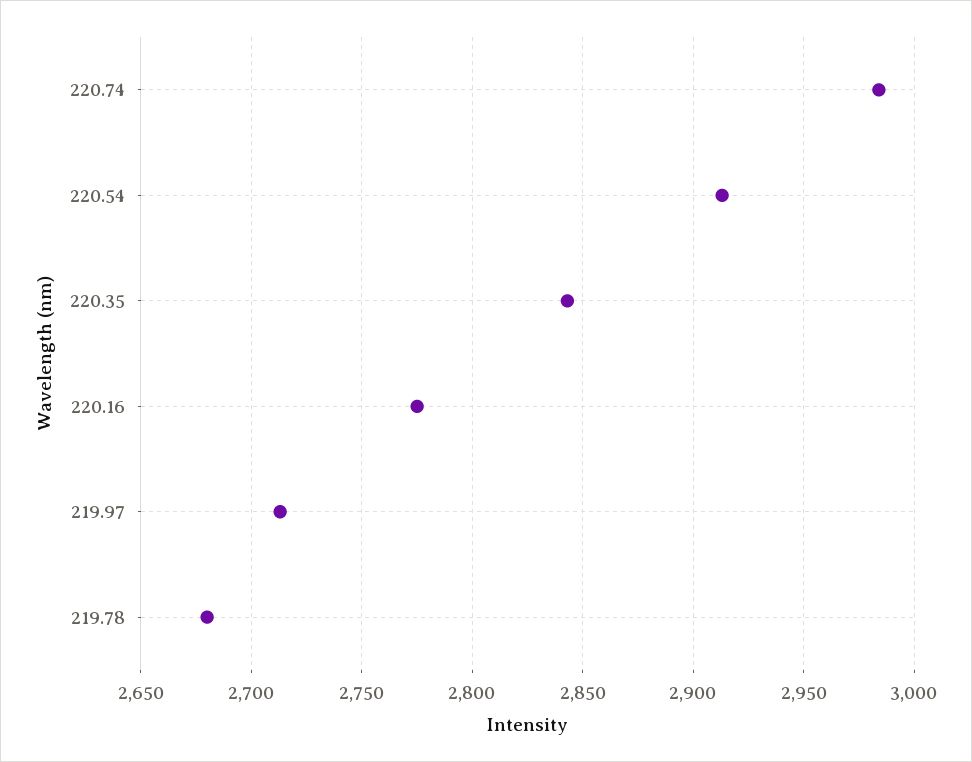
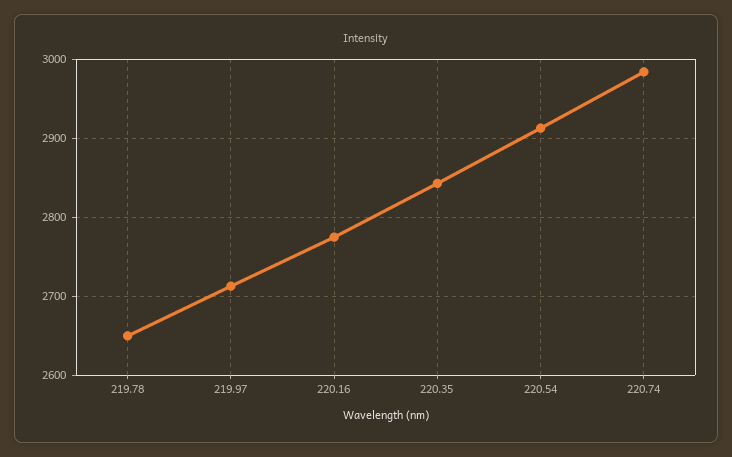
219.78: 2680 -> 2650

